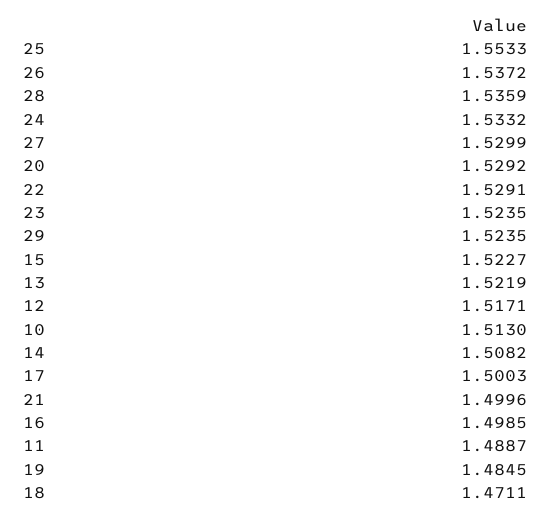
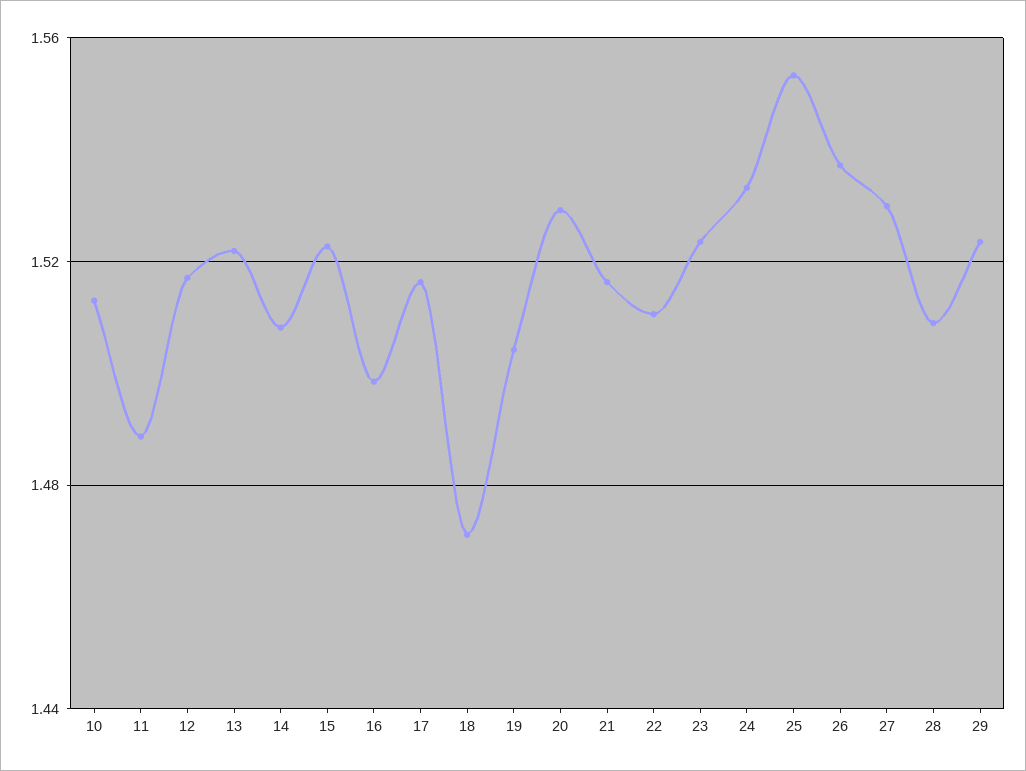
28: 1.5359 -> 1.51
22: 1.5291 -> 1.51
17: 1.5003 -> 1.515
21: 1.4996 -> 1.515
19: 1.4845 -> 1.505

